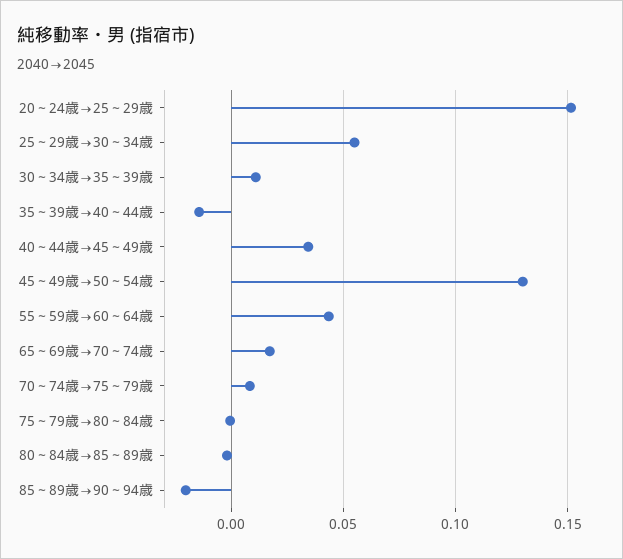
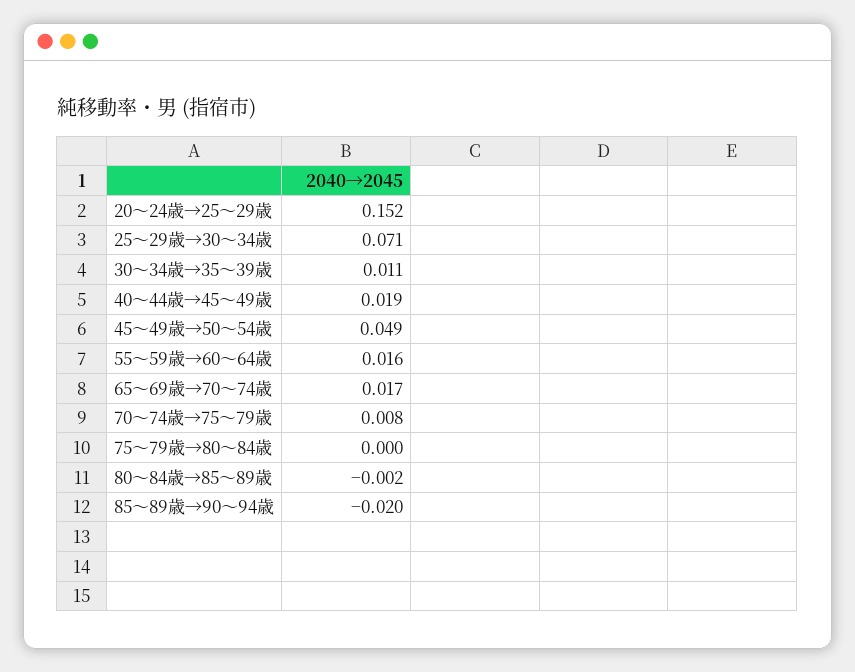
25～29歳→30～34歳: 0.055 -> 0.071
35～39歳→40～44歳: -0.015 -> none
40～44歳→45～49歳: 0.035 -> 0.019
45～49歳→50～54歳: 0.13 -> 0.049
55～59歳→60～64歳: 0.045 -> 0.016

